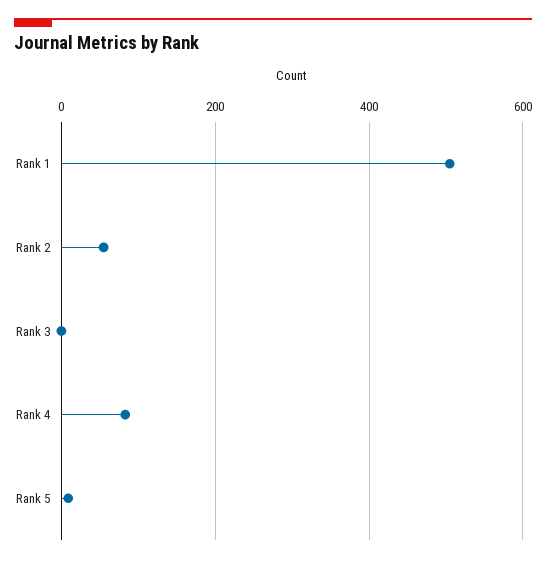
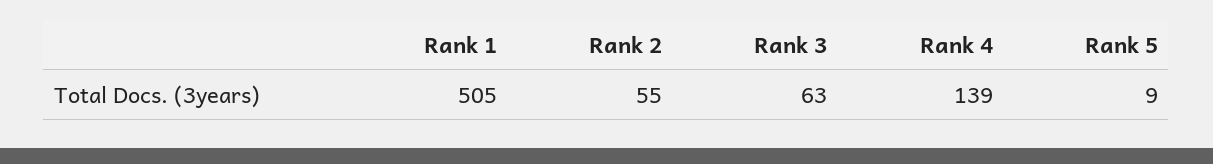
Rank 3: 0 -> 63
Rank 4: 80 -> 139

